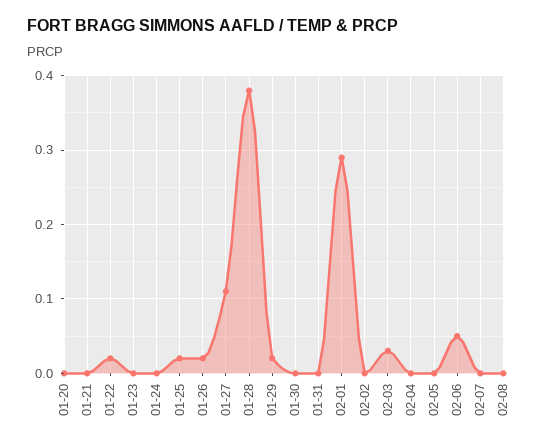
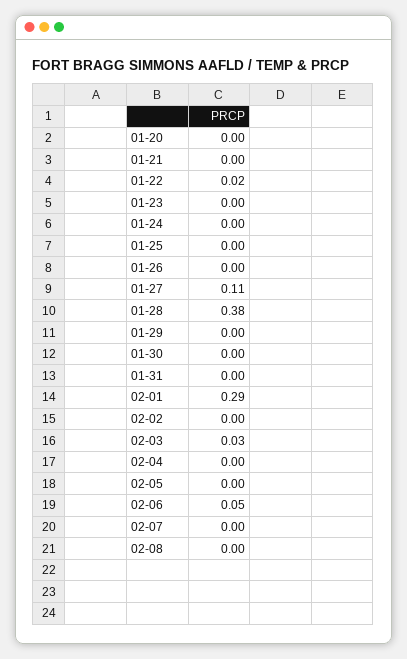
01-25: 0.02 -> 0
01-26: 0.02 -> 0
01-29: 0.02 -> 0

